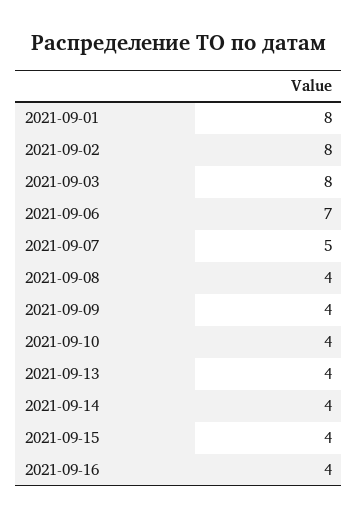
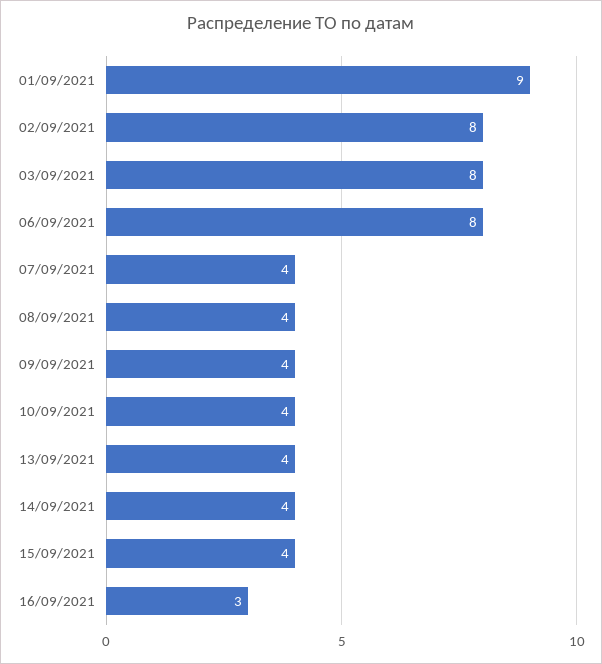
2021-09-01: 8 -> 9
2021-09-06: 7 -> 8
2021-09-07: 5 -> 4
2021-09-16: 4 -> 3

